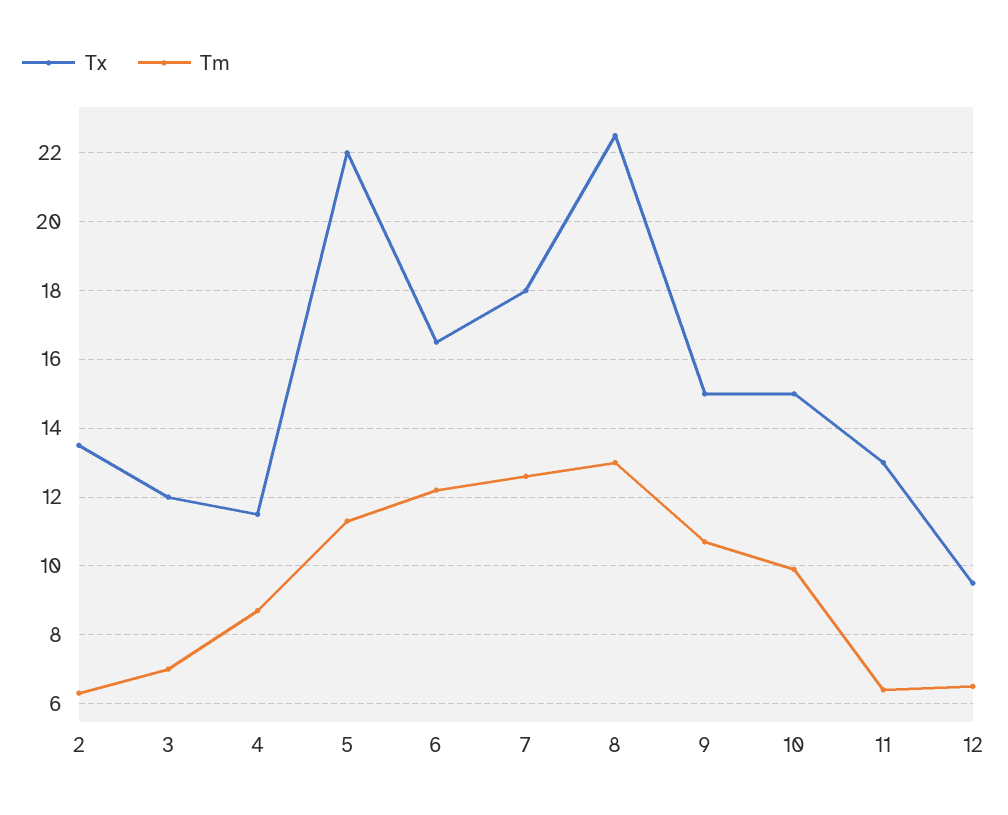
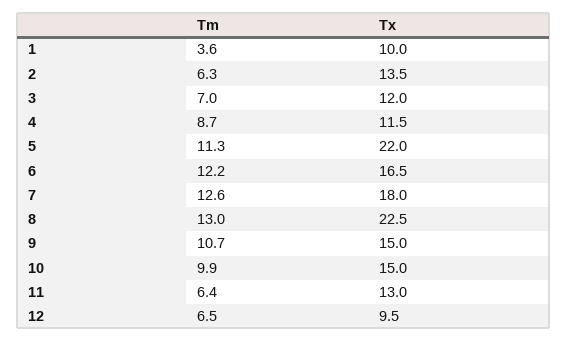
Tm, 1: none -> 3.6
Tx, 1: none -> 10

